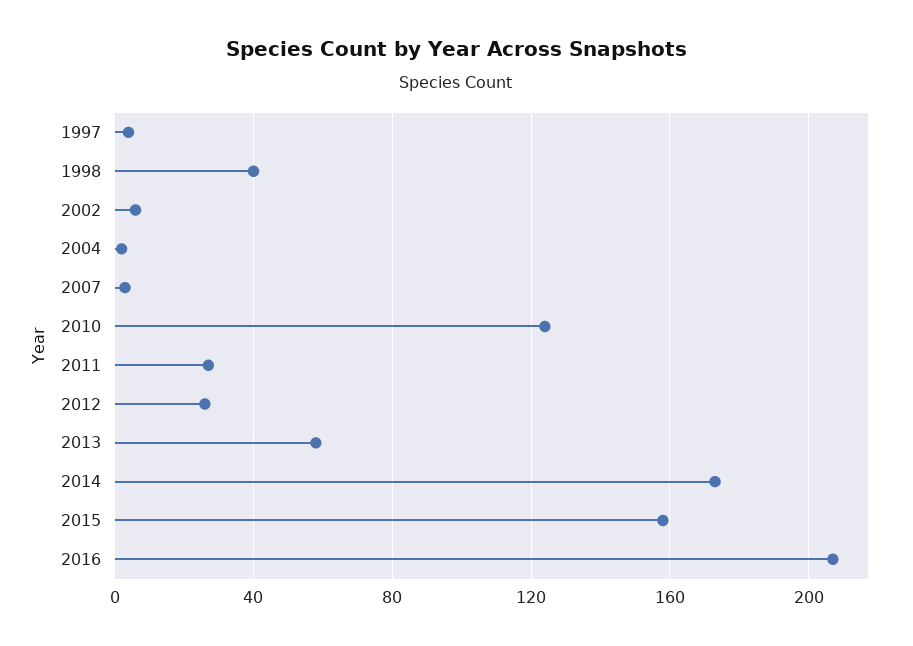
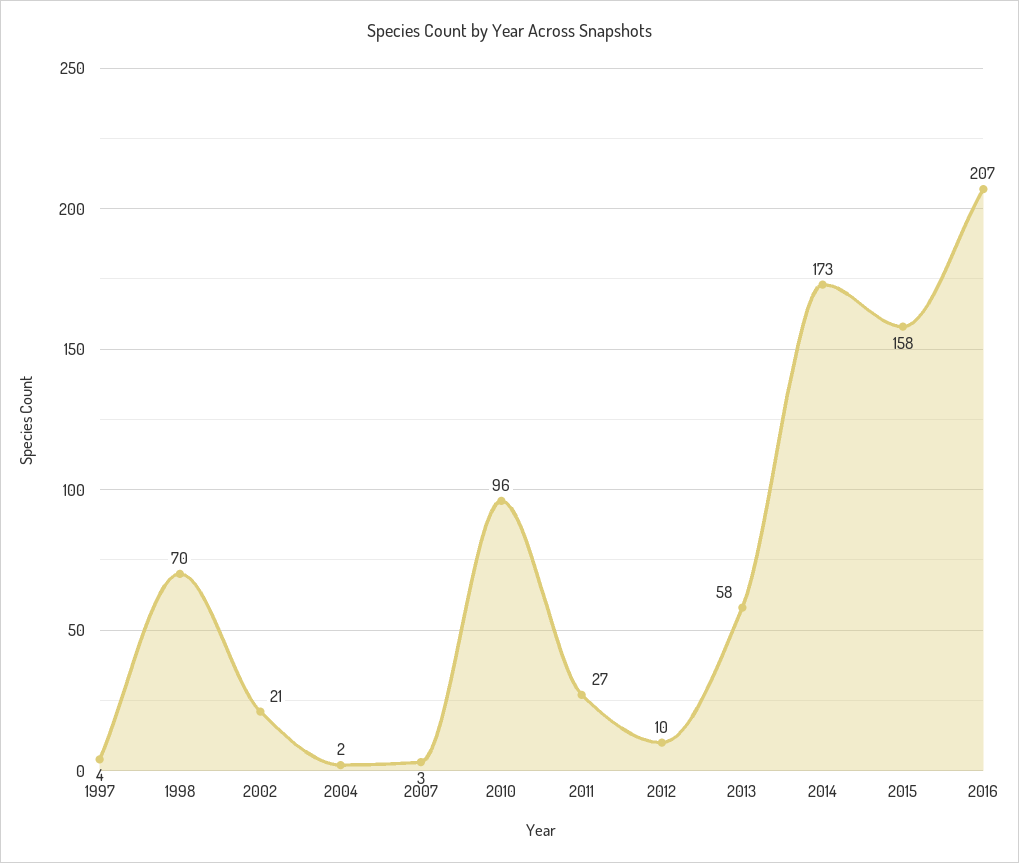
1998: 40 -> 70
2002: 5 -> 21
2010: 125 -> 96
2012: 25 -> 10

